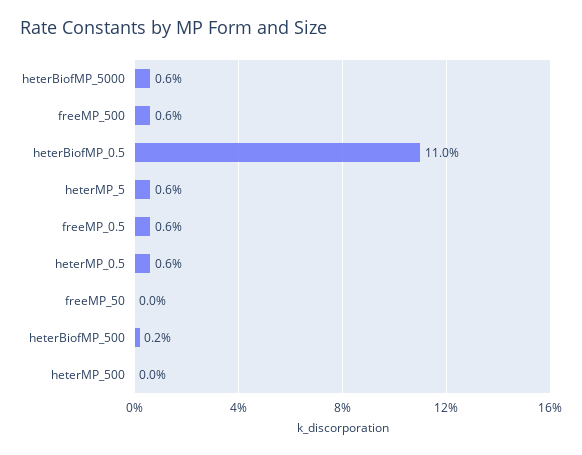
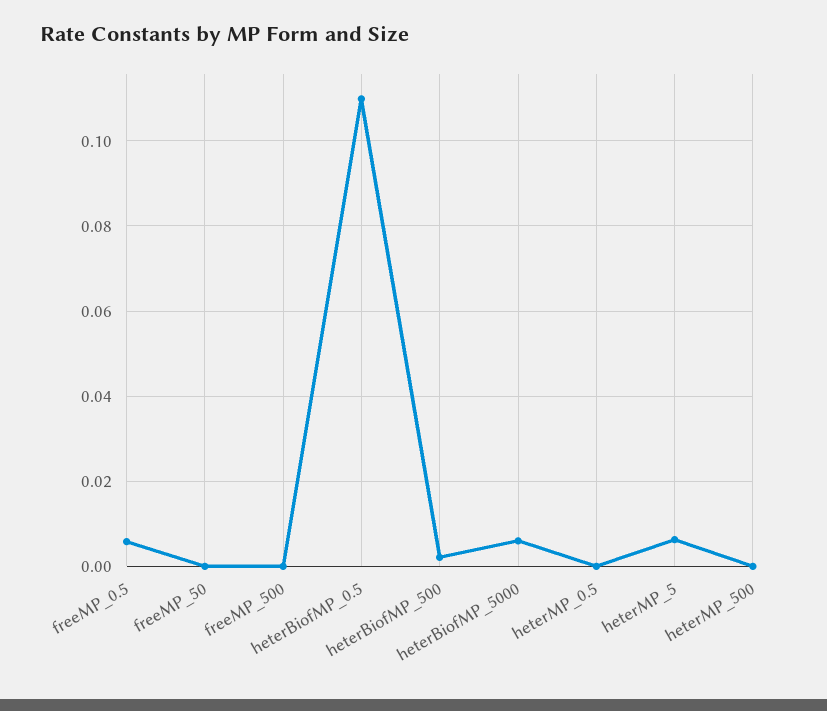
freeMP_500: 0.006 -> 0
heterMP_0.5: 0.006 -> 0

